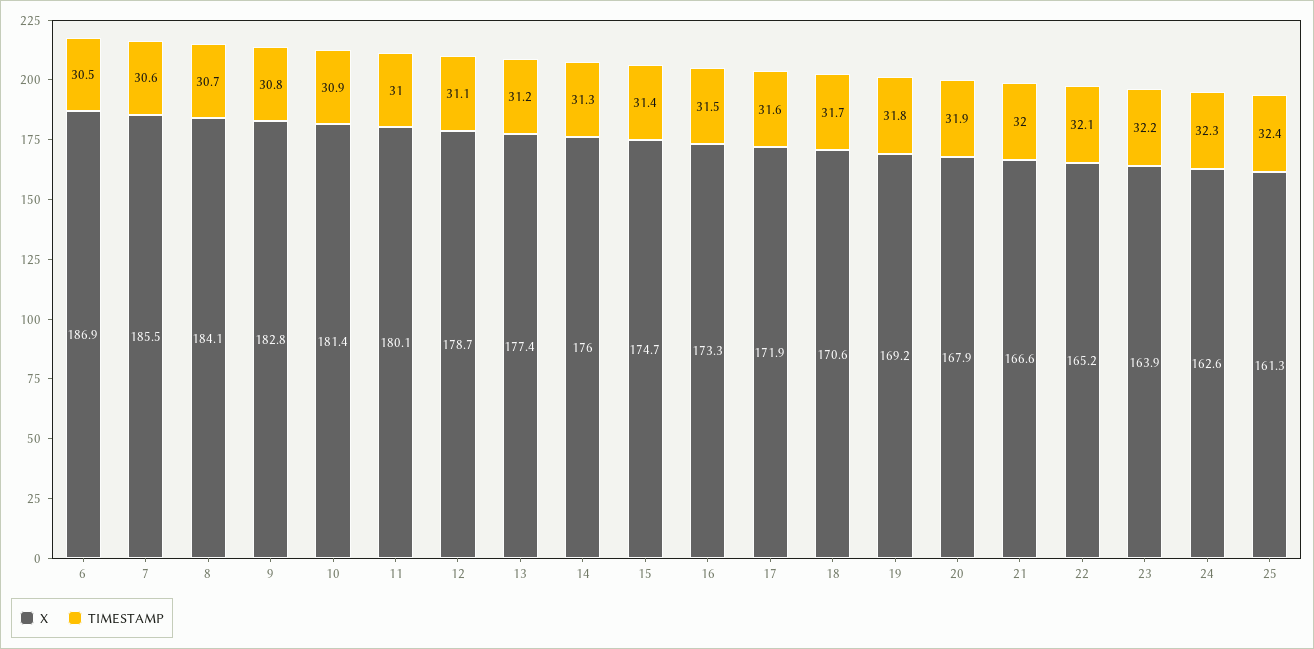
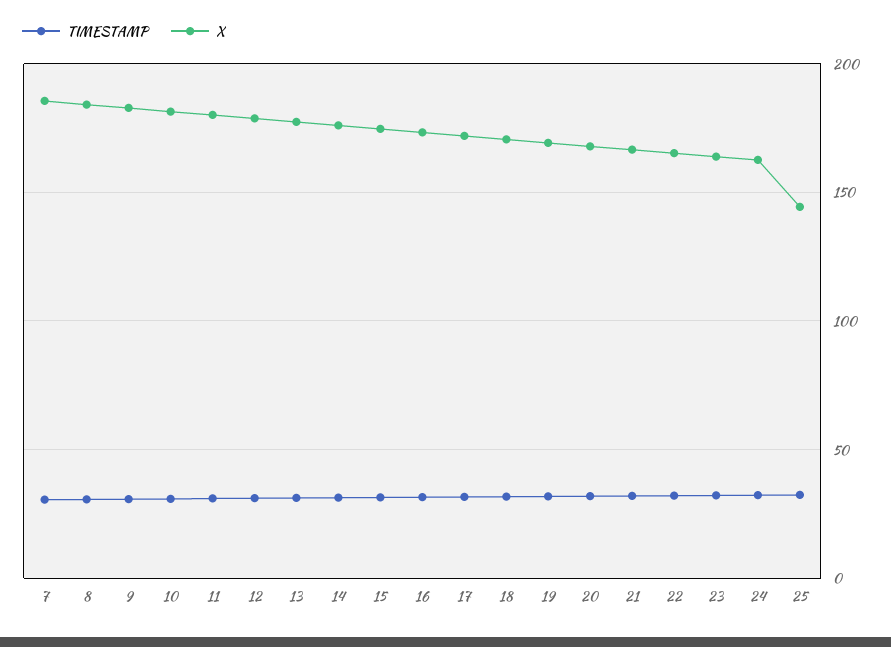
X, 6: 186.9 -> none
TIMESTAMP, 6: 30.5 -> none
X, 25: 161.3 -> 145

